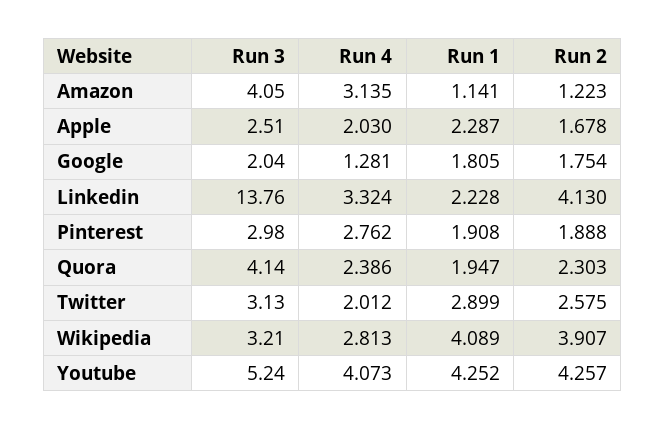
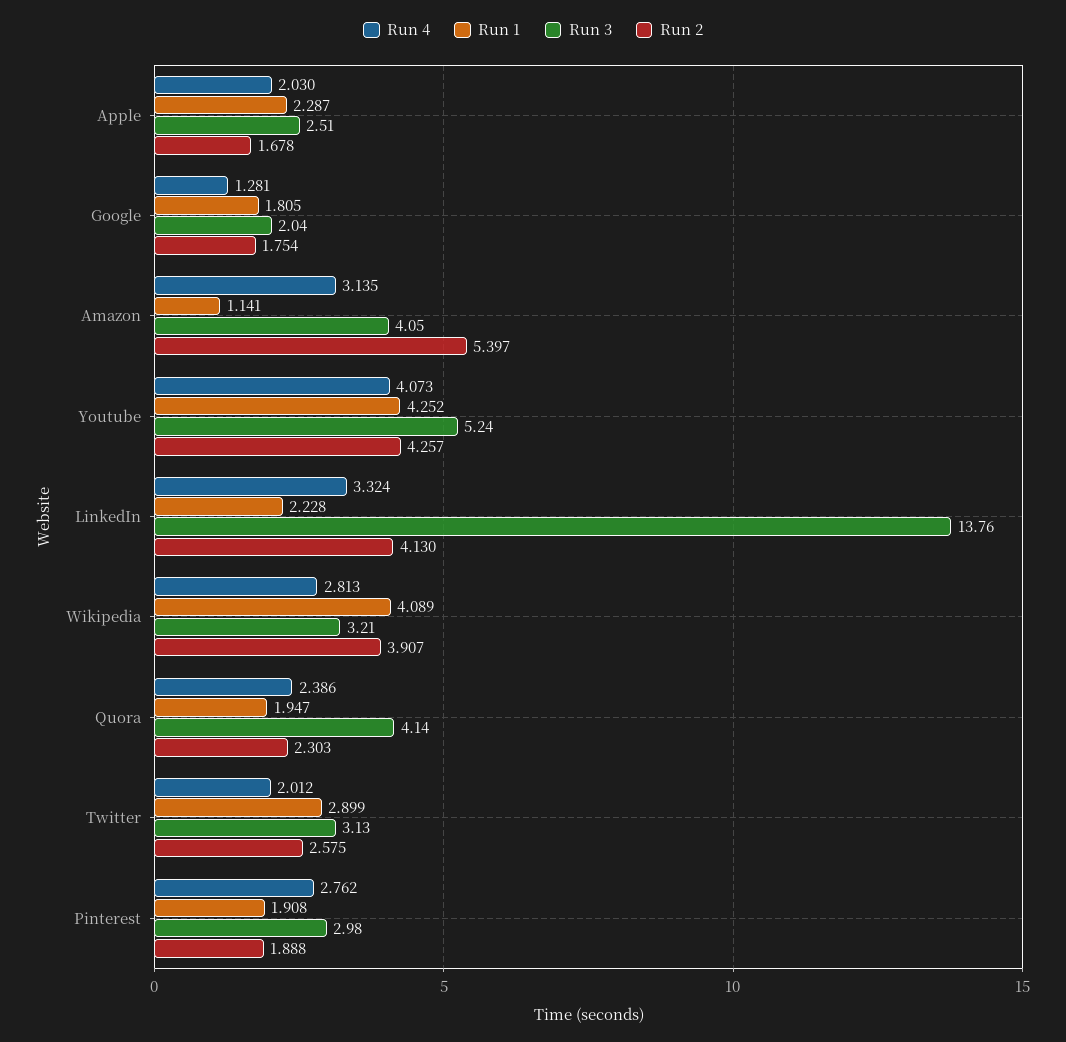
Run 2, Amazon: 1.223 -> 5.397

